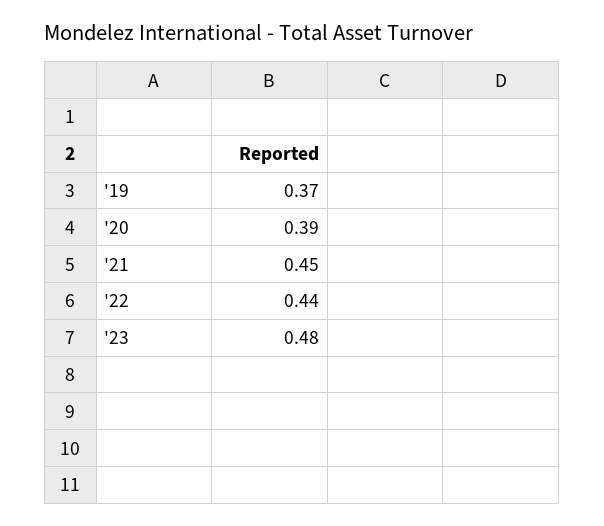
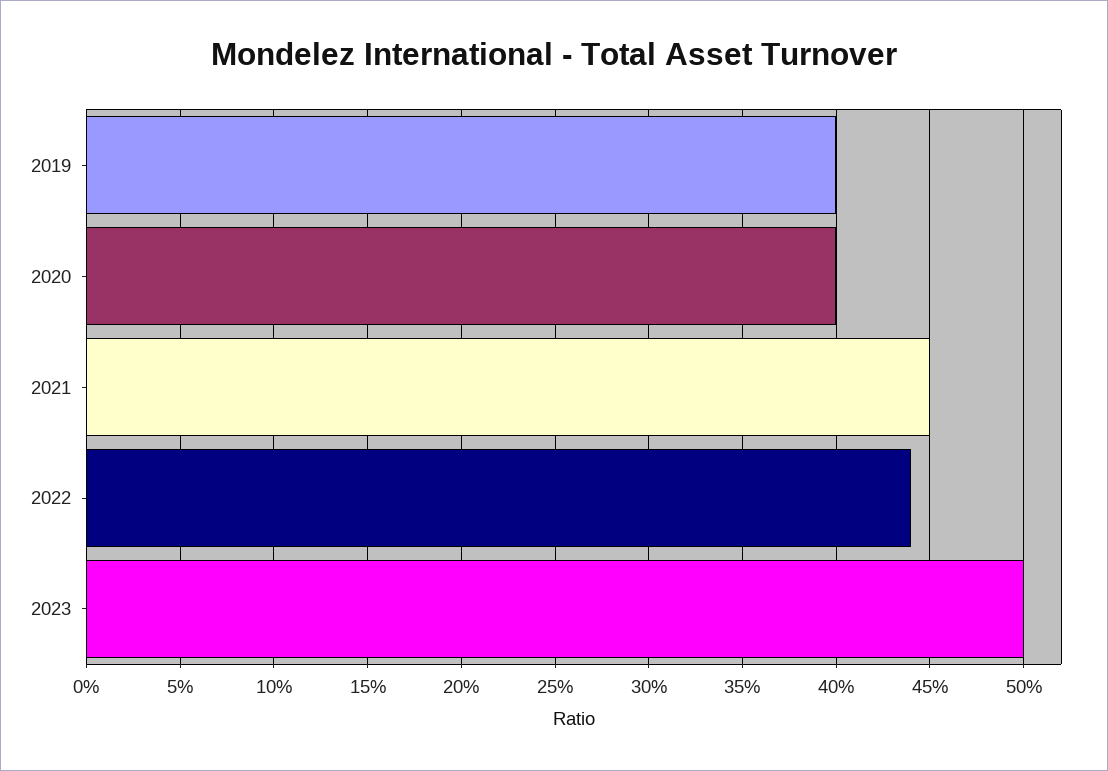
'19: 0.37 -> 0.4
'20: 0.39 -> 0.4
'23: 0.48 -> 0.5

